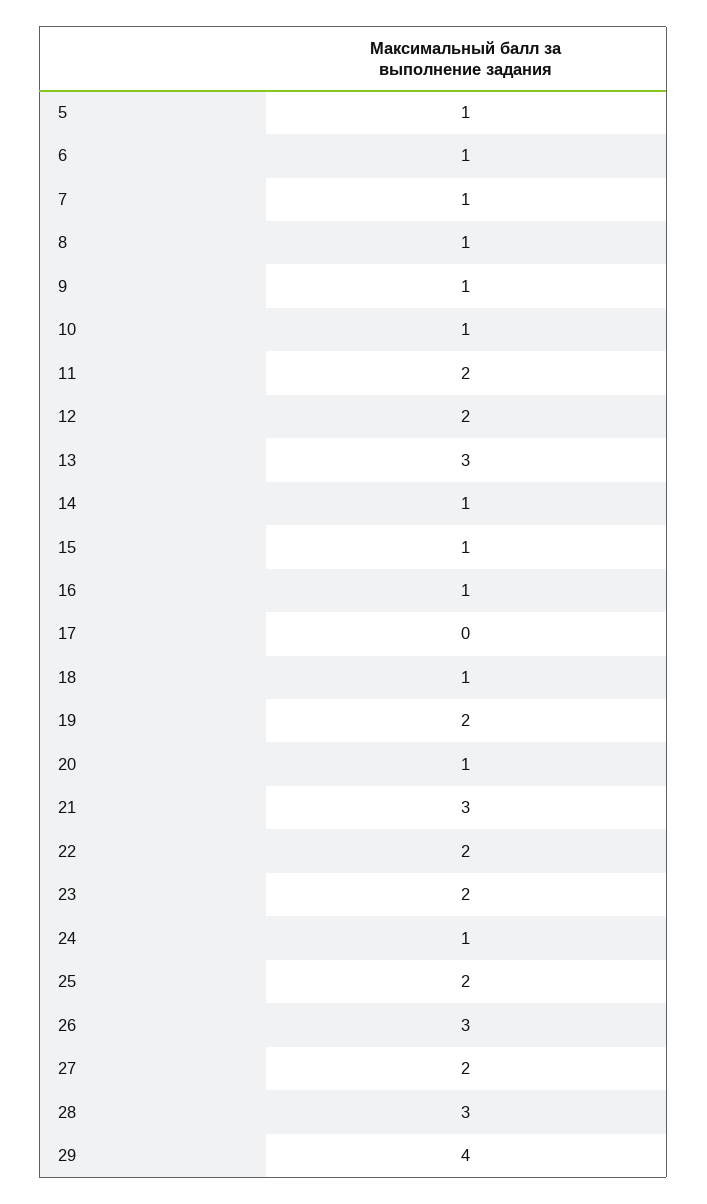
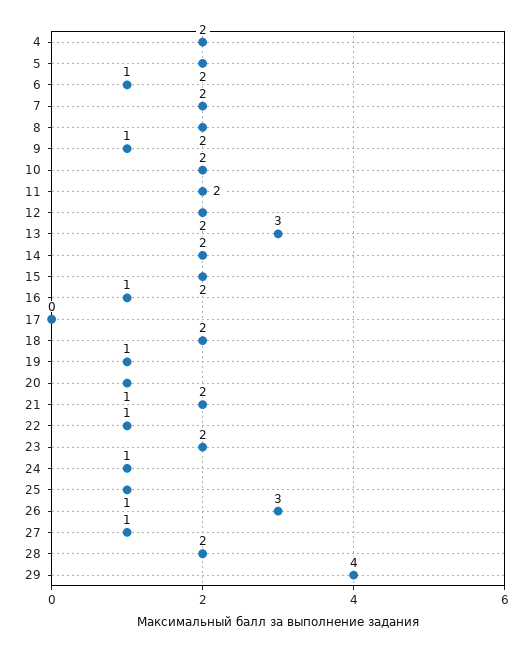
5: 1 -> 2
7: 1 -> 2
8: 1 -> 2
10: 1 -> 2
14: 1 -> 2
15: 1 -> 2
18: 1 -> 2
19: 2 -> 1
21: 3 -> 2
22: 2 -> 1
25: 2 -> 1
27: 2 -> 1
28: 3 -> 2
4: none -> 2

